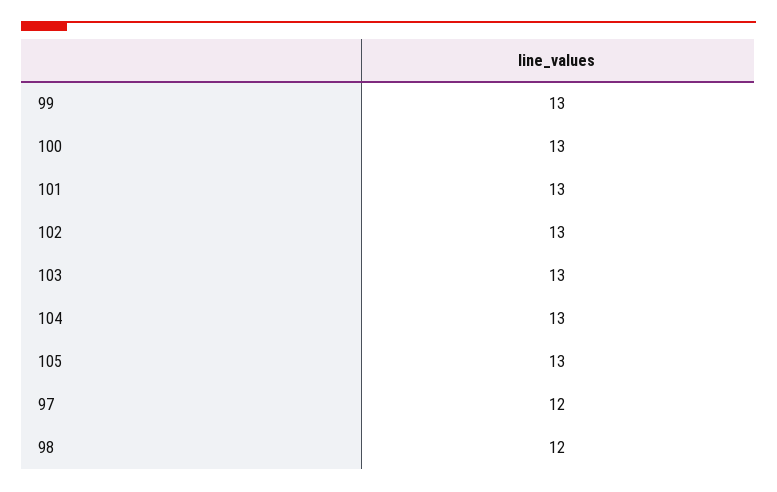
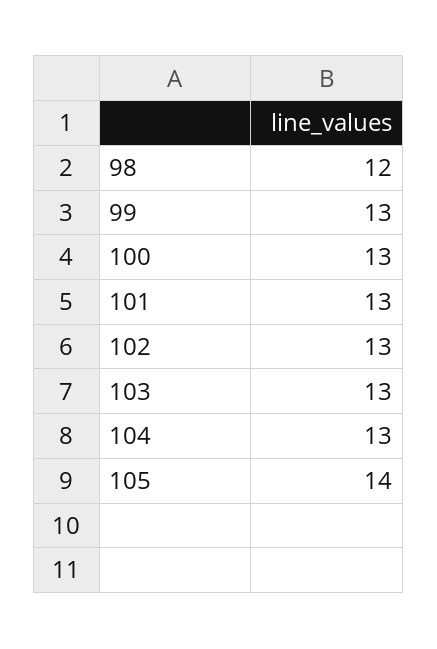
105: 13 -> 14
97: 12 -> none

